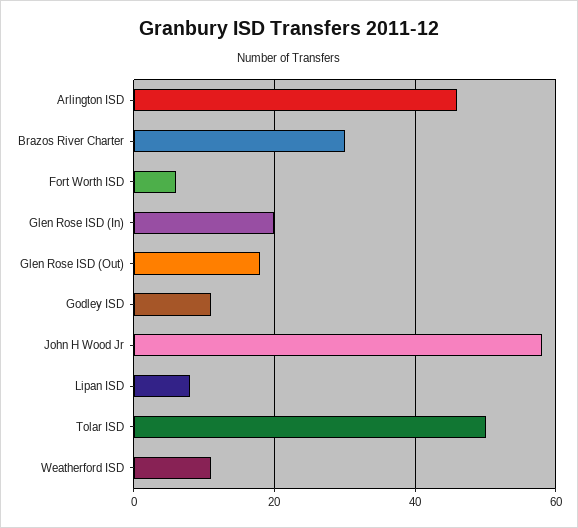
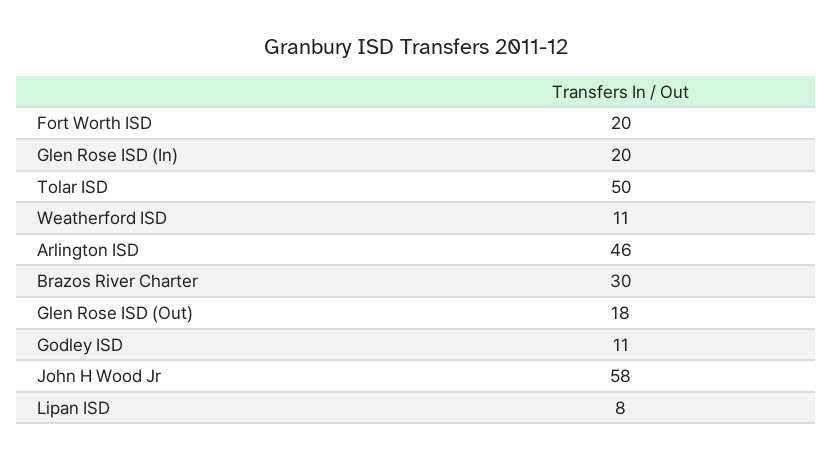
Fort Worth ISD: 5 -> 20

